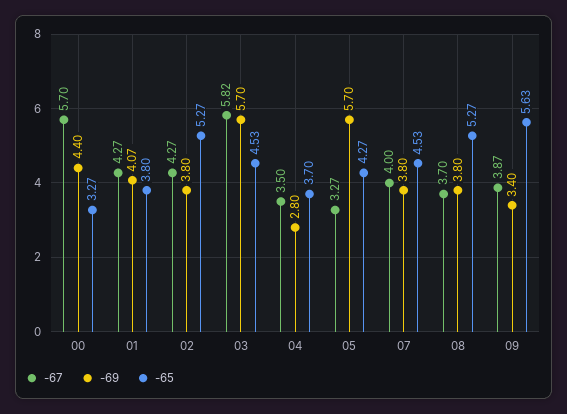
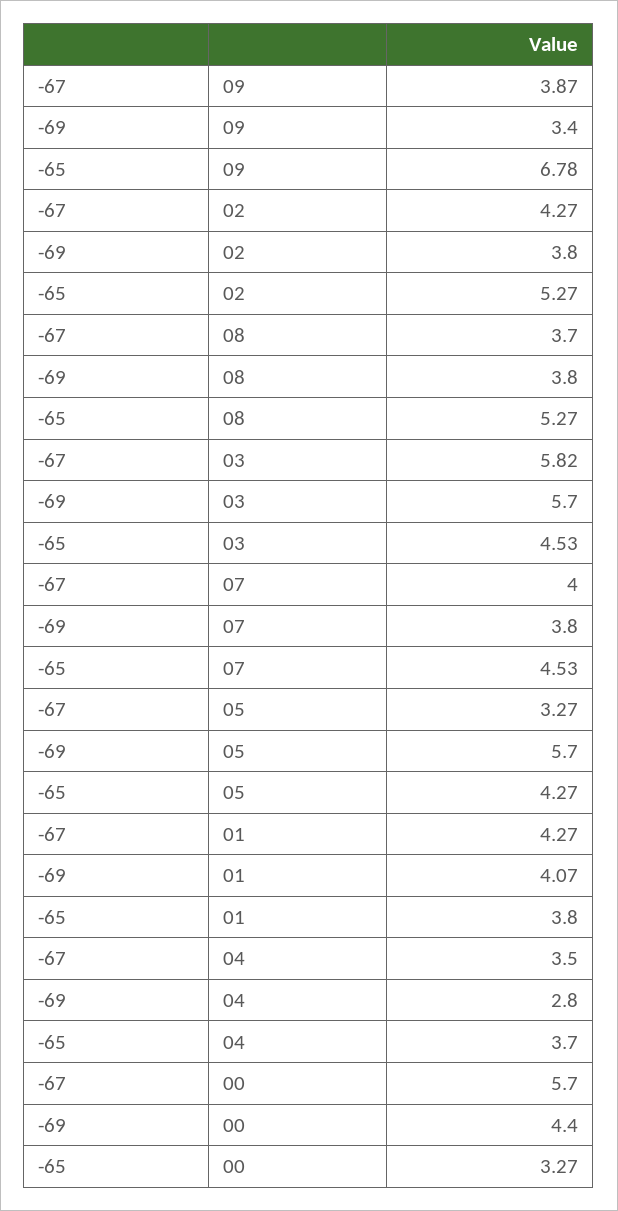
-65, 09: 5.63 -> 6.78

